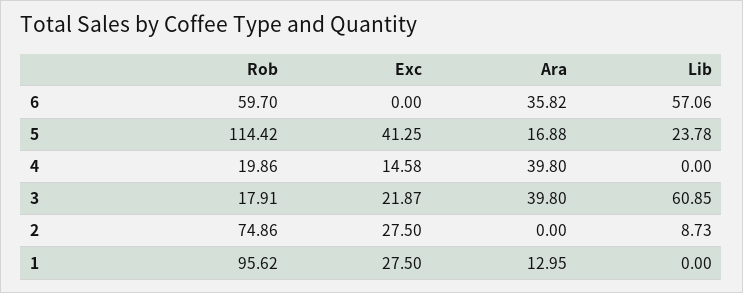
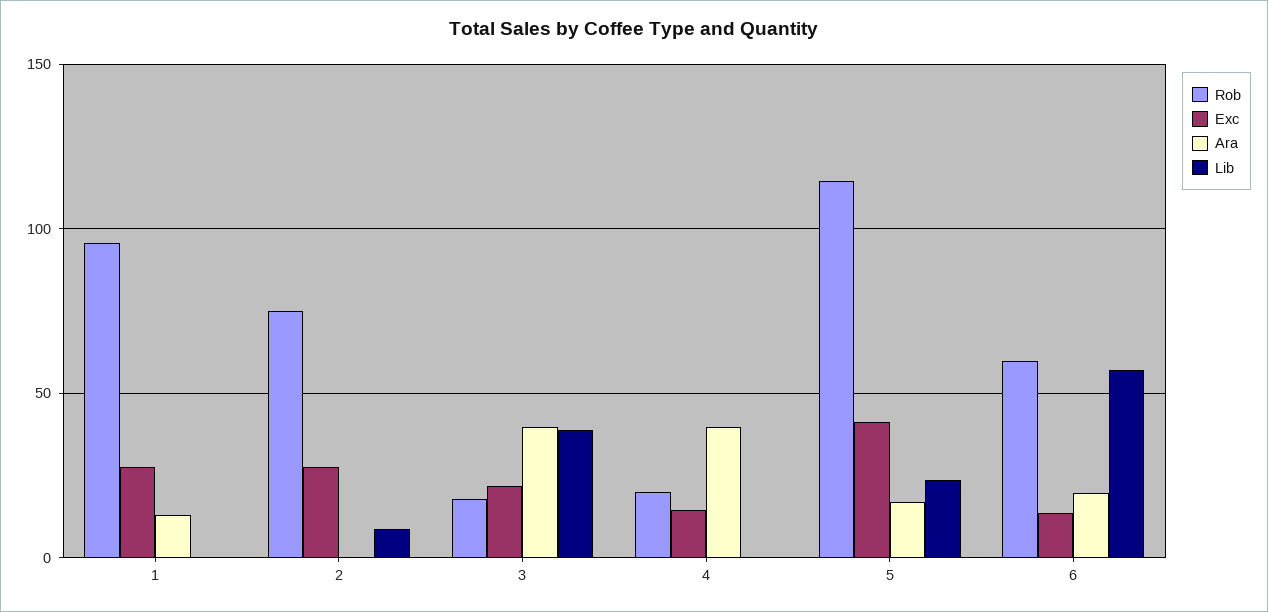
Exc, 6: 0 -> 15
Ara, 6: 35.82 -> 20
Lib, 3: 60.85 -> 40

